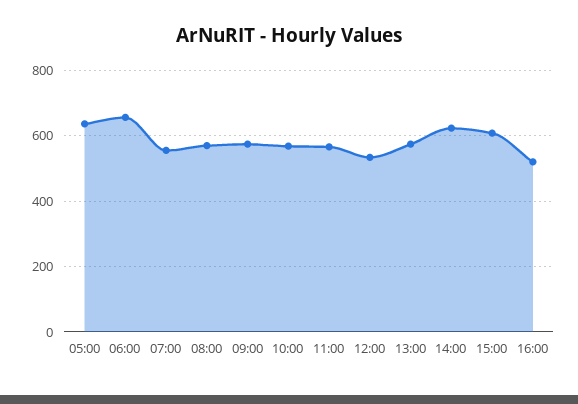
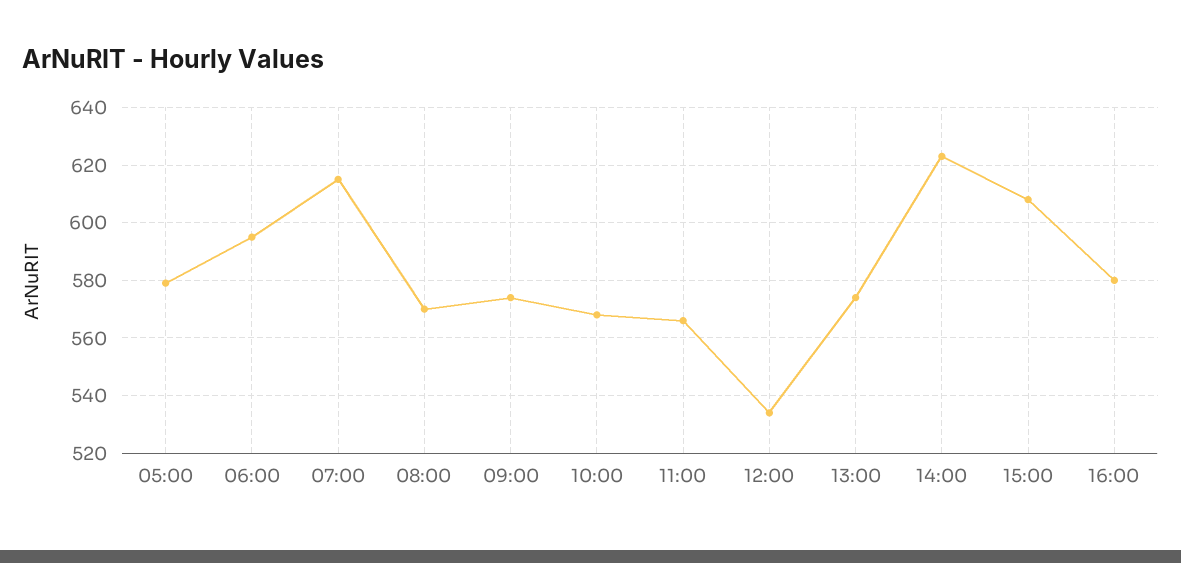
05:00: 640 -> 580
06:00: 660 -> 595
07:00: 560 -> 615
16:00: 520 -> 580

